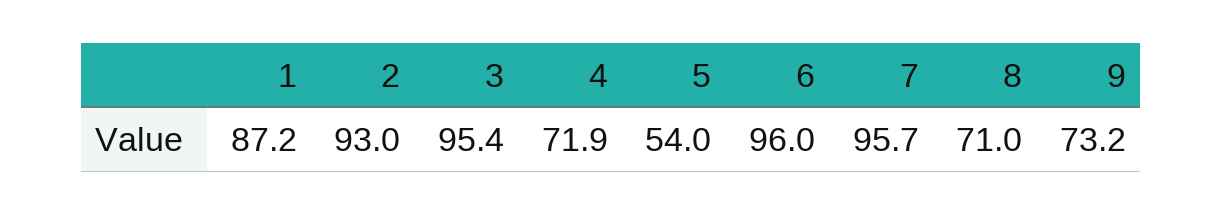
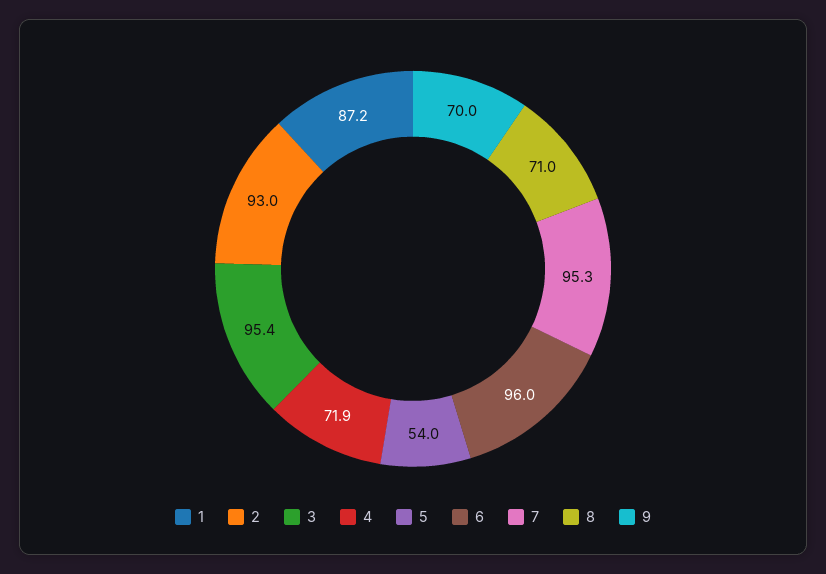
7: 95.7 -> 95.3
9: 73.2 -> 70

